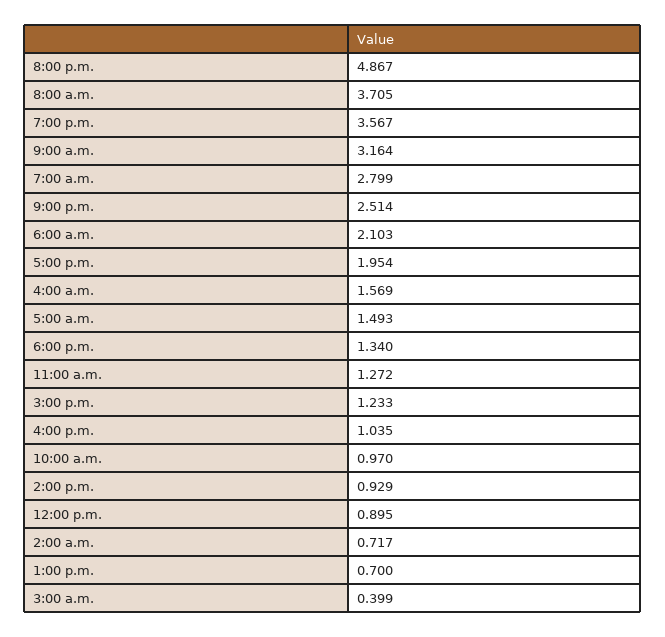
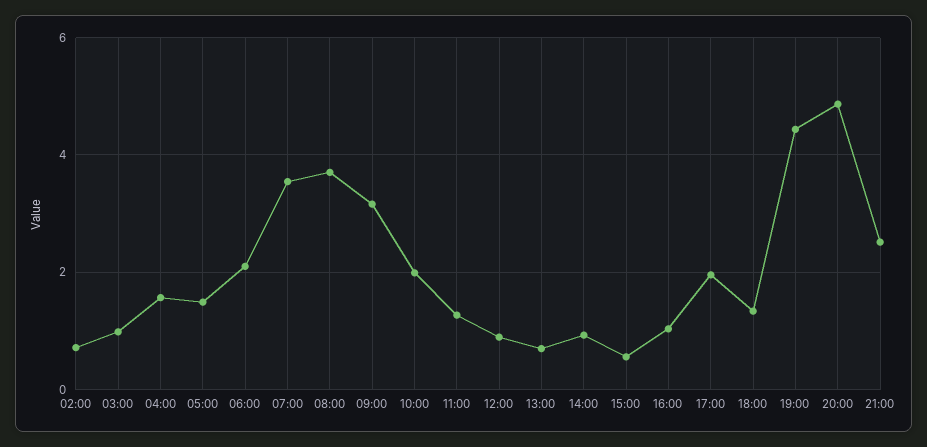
7:00 p.m.: 3.567 -> 4.4
7:00 a.m.: 2.799 -> 3.6
3:00 p.m.: 1.233 -> 0.6
10:00 a.m.: 0.97 -> 2
3:00 a.m.: 0.399 -> 1

